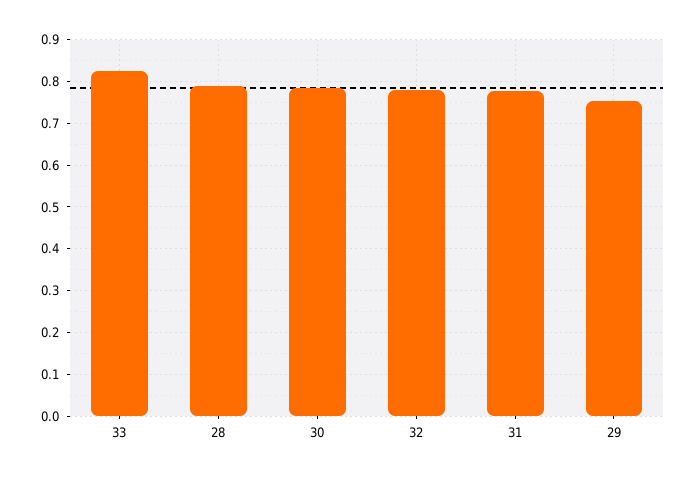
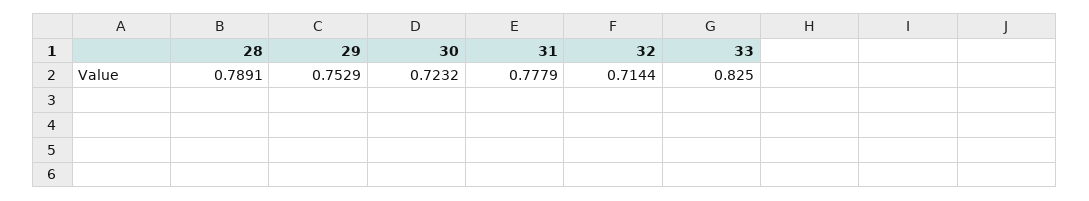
30: 0.78 -> 0.7232
32: 0.78 -> 0.7144

